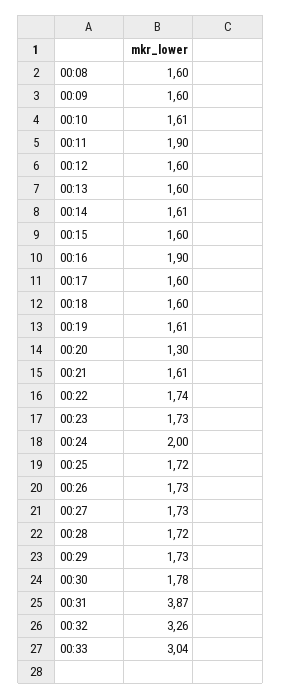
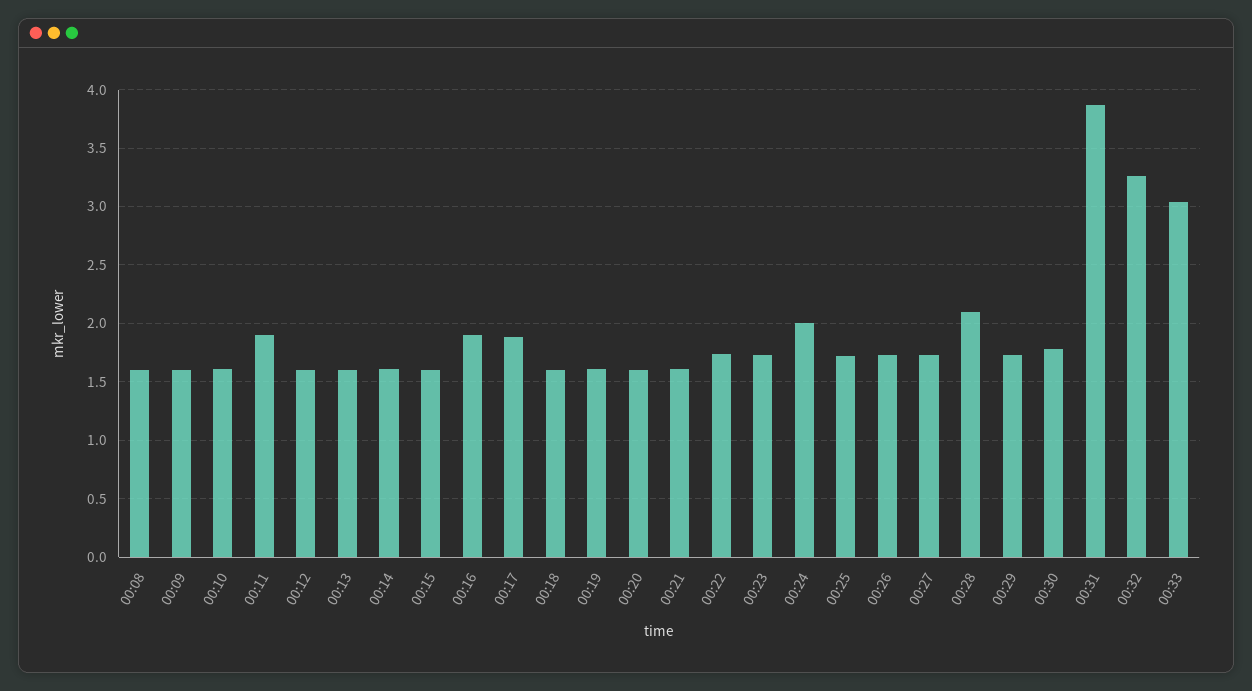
00:17: 1.6 -> 1.9
00:20: 1.3 -> 1.6
00:28: 1.72 -> 2.1

